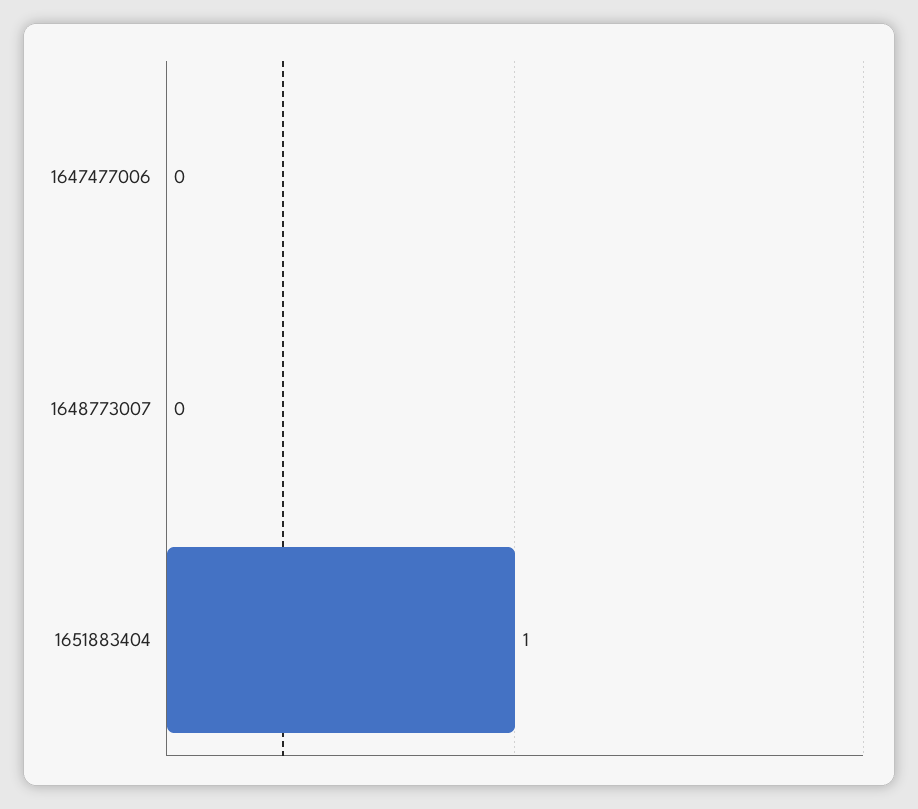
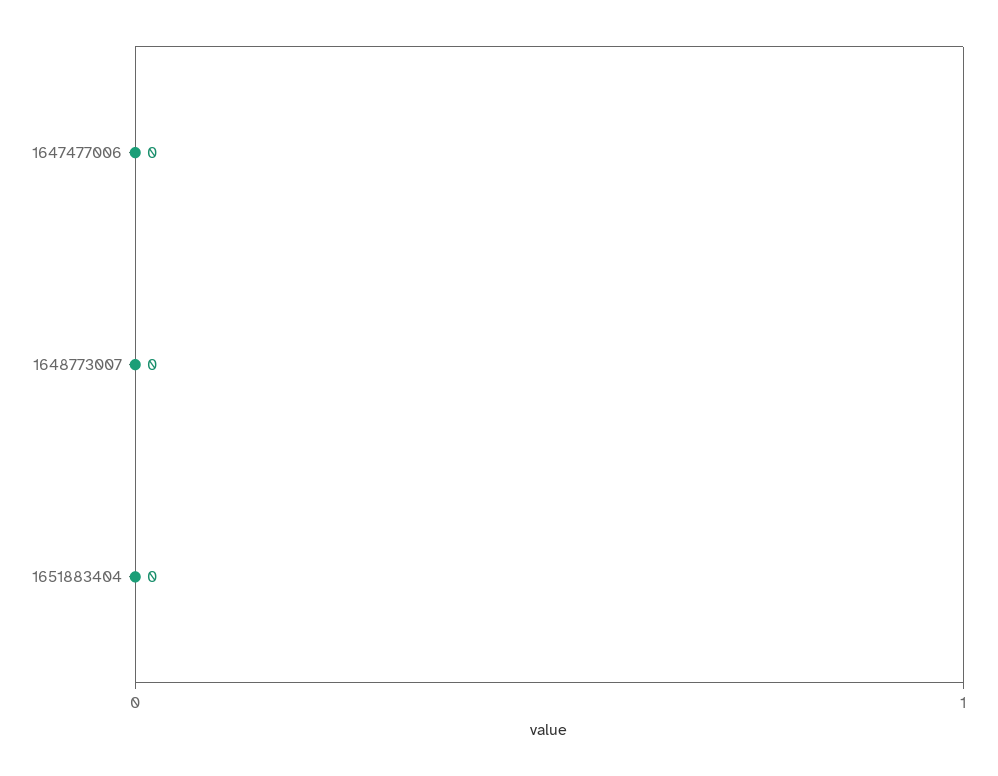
1651883404: 1 -> 0

